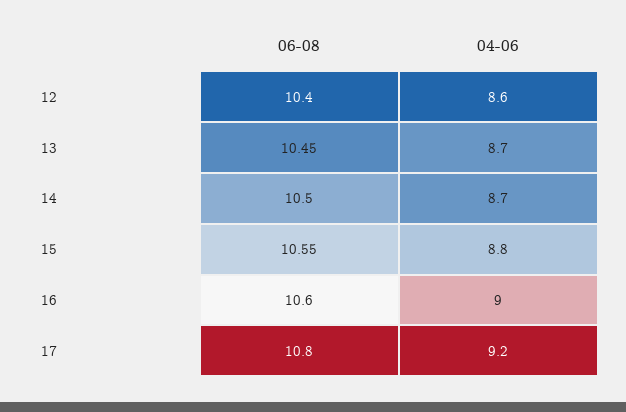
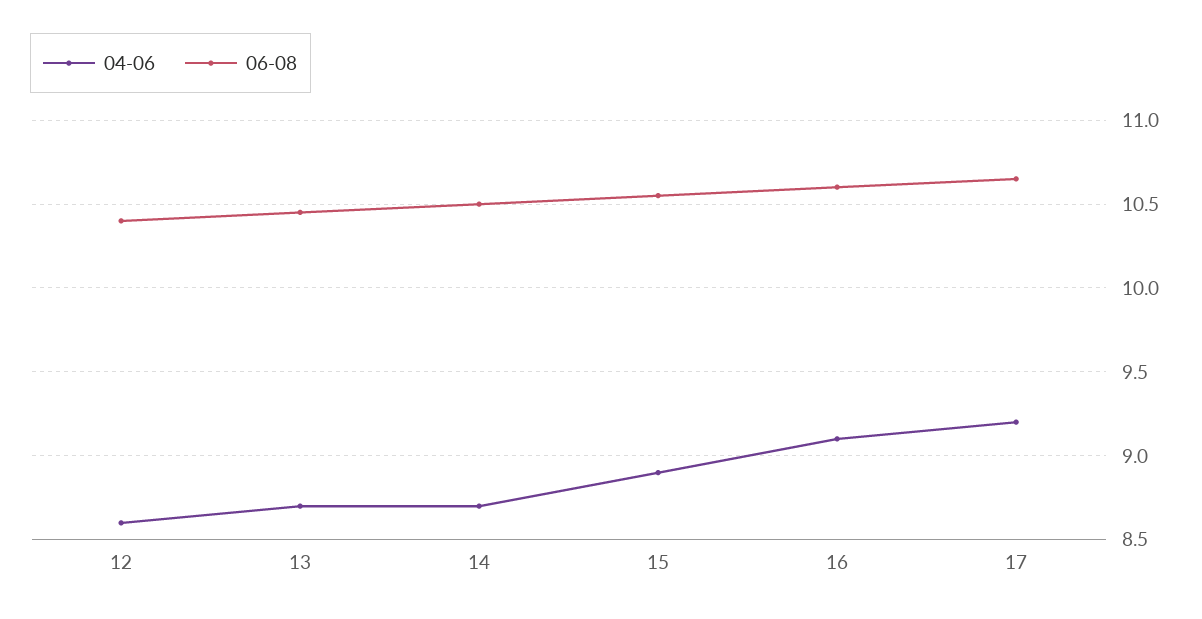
04-06, 15: 8.8 -> 8.9
04-06, 16: 9 -> 9.1
06-08, 17: 10.8 -> 10.65

